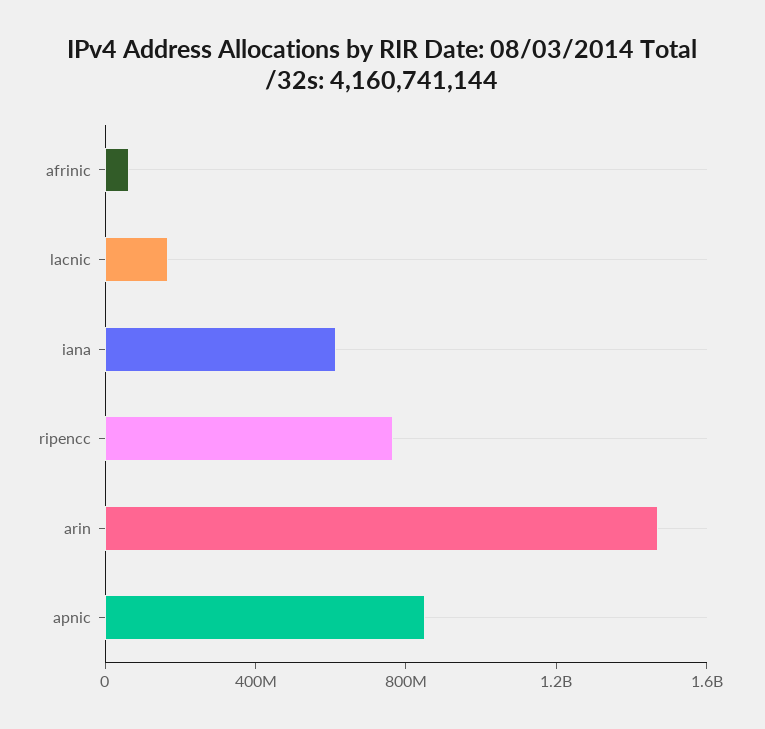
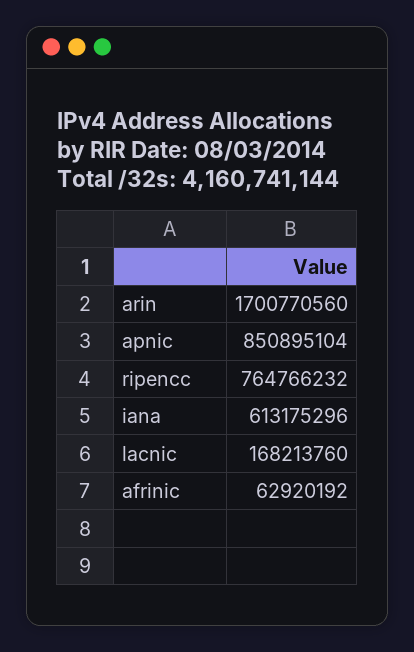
arin: 1500000000 -> 1700770560

